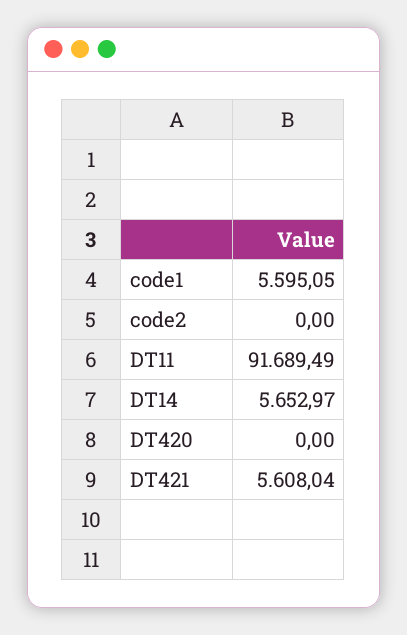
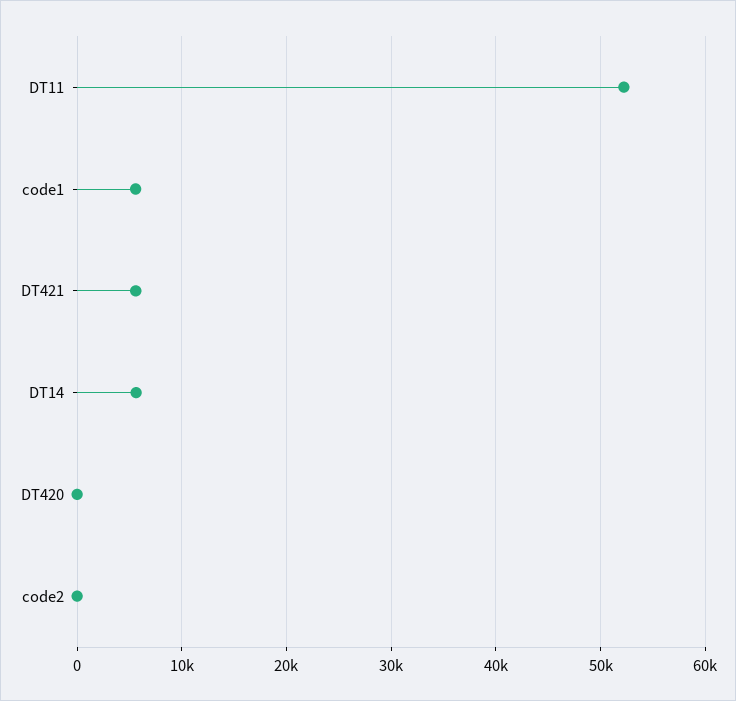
DT11: 91689.49 -> 52000

